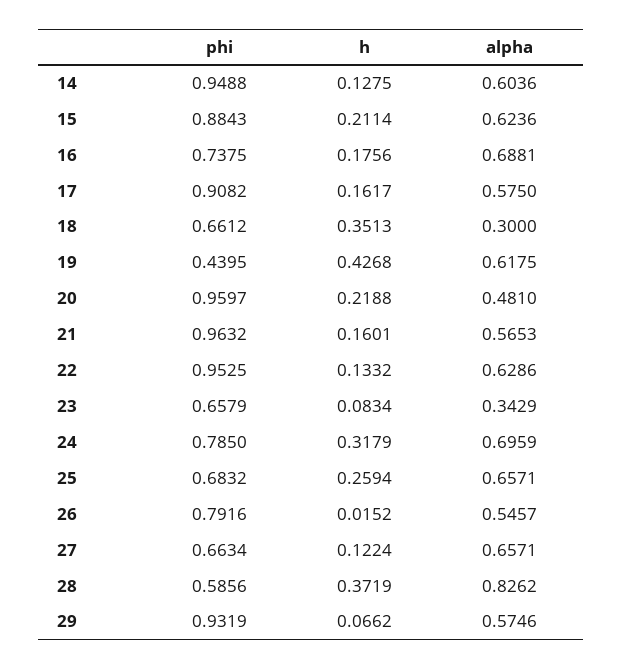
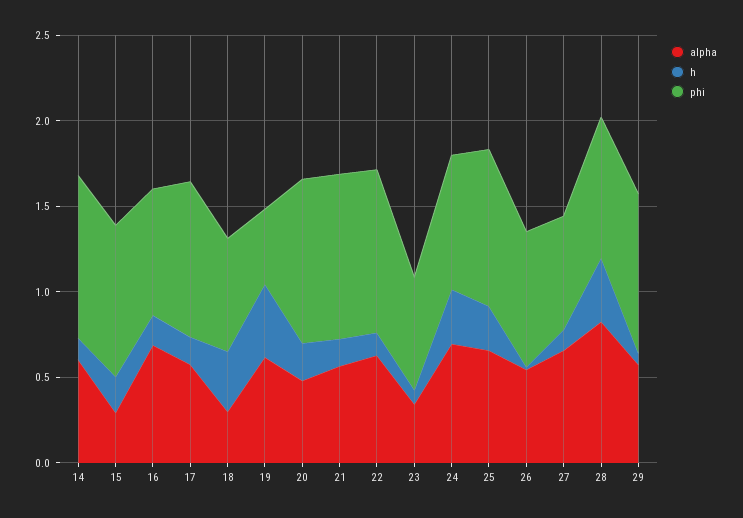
alpha, 15: 0.6236 -> 0.3
phi, 25: 0.6832 -> 0.9
phi, 28: 0.5856 -> 0.8

